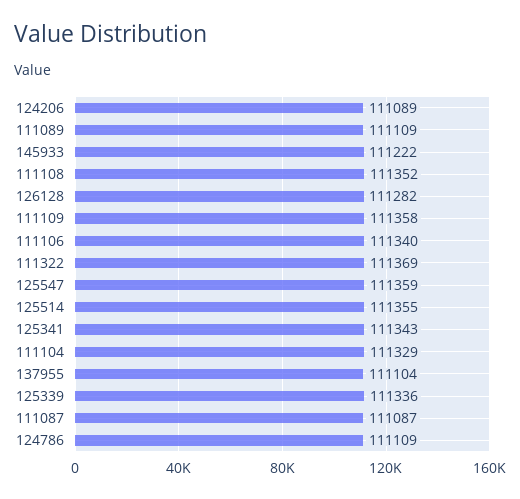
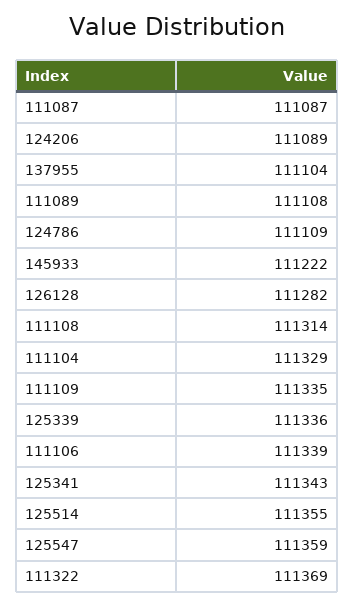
111089: 111109 -> 111108
111108: 111352 -> 111314
111109: 111358 -> 111335
111106: 111340 -> 111339

